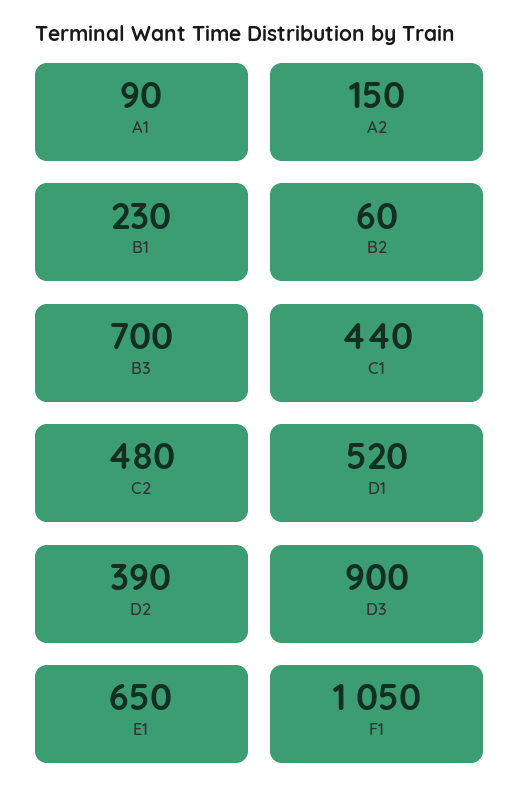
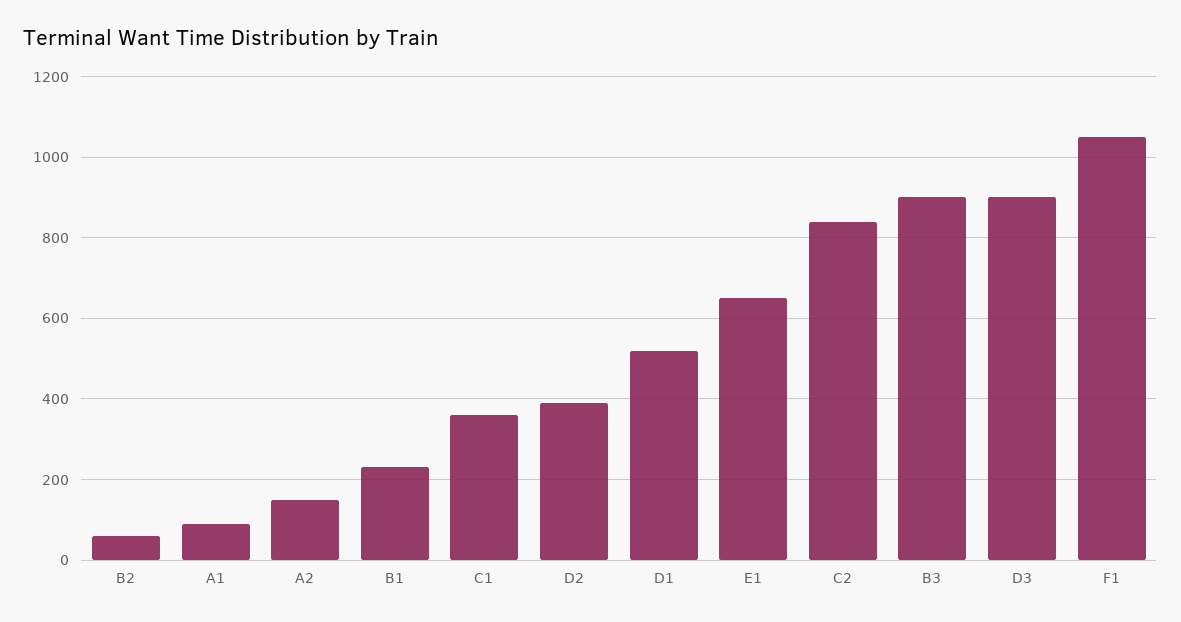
B3: 700 -> 900
C1: 440 -> 360
C2: 480 -> 840

